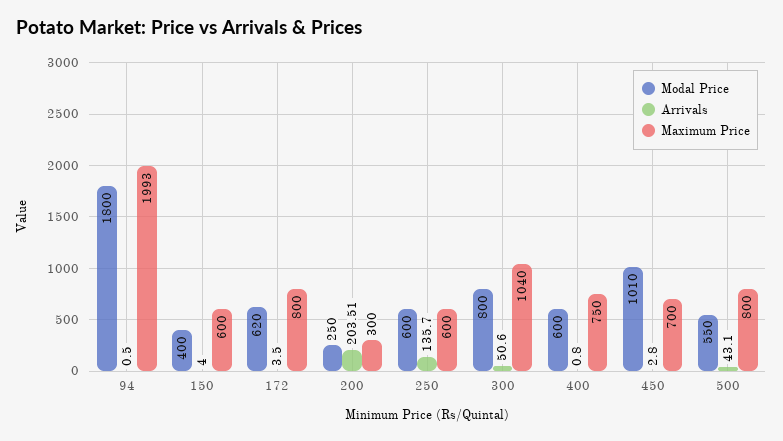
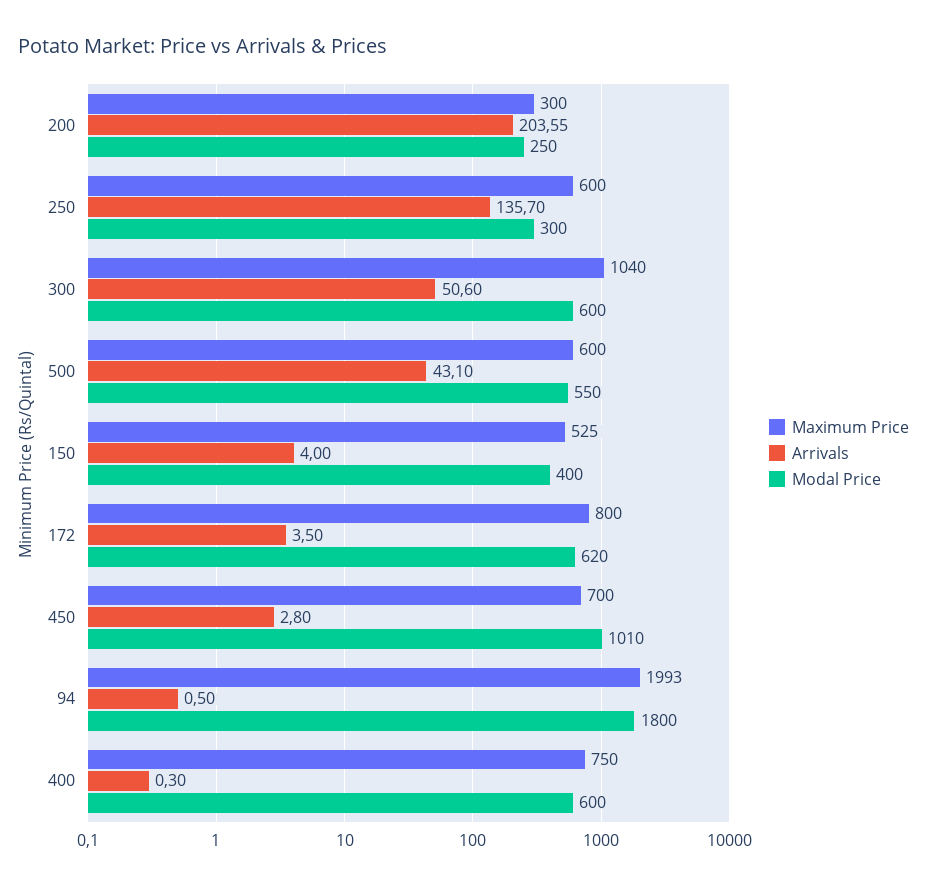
Maximum Price, 150: 600 -> 525
Arrivals, 200: 203.51 -> 203.55
Modal Price, 250: 600 -> 300
Modal Price, 300: 800 -> 600
Arrivals, 400: 0.8 -> 0.3
Maximum Price, 500: 800 -> 600

